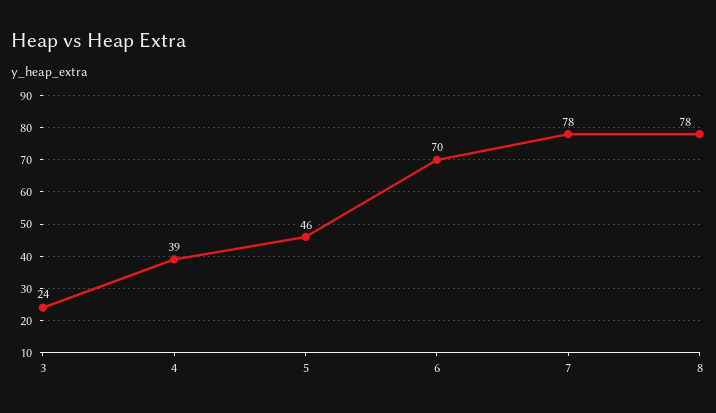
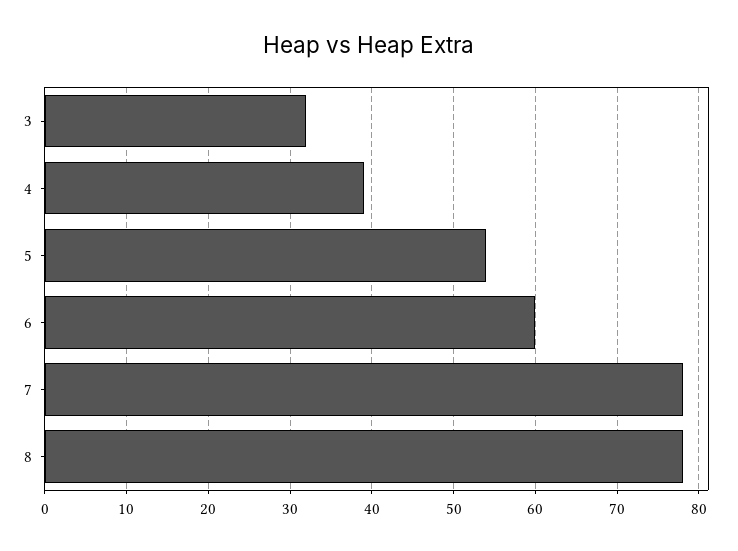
3: 24 -> 32
5: 46 -> 54
6: 70 -> 60

